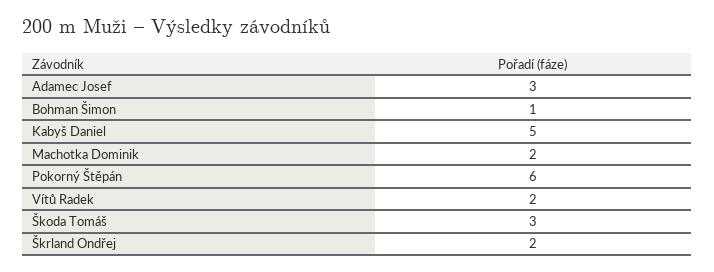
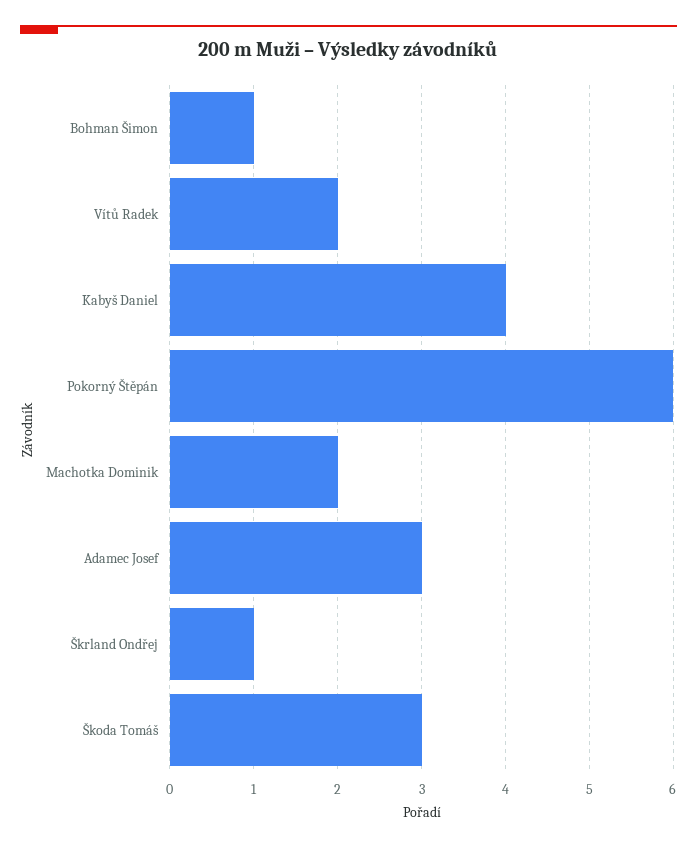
Kabyš Daniel: 5 -> 4
Škrland Ondřej: 2 -> 1

